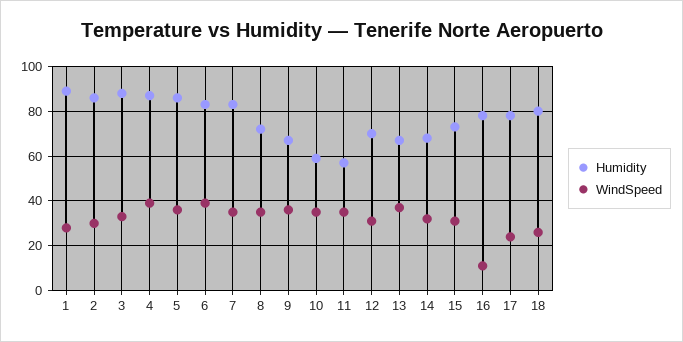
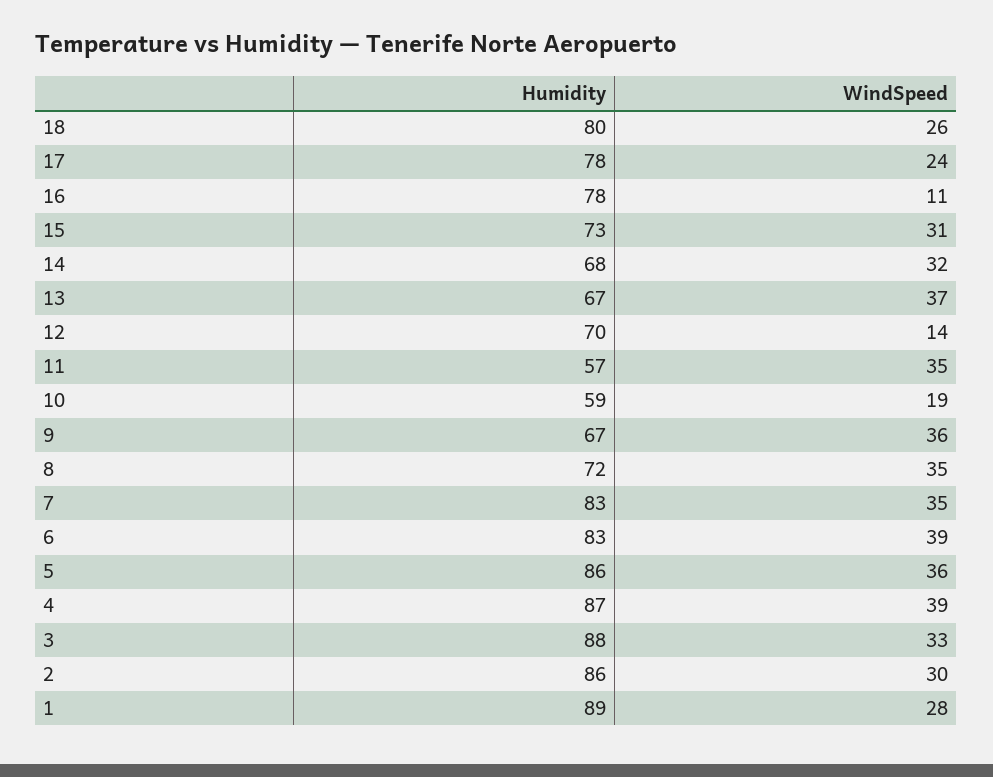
WindSpeed, 10: 35 -> 19
WindSpeed, 12: 30 -> 14

